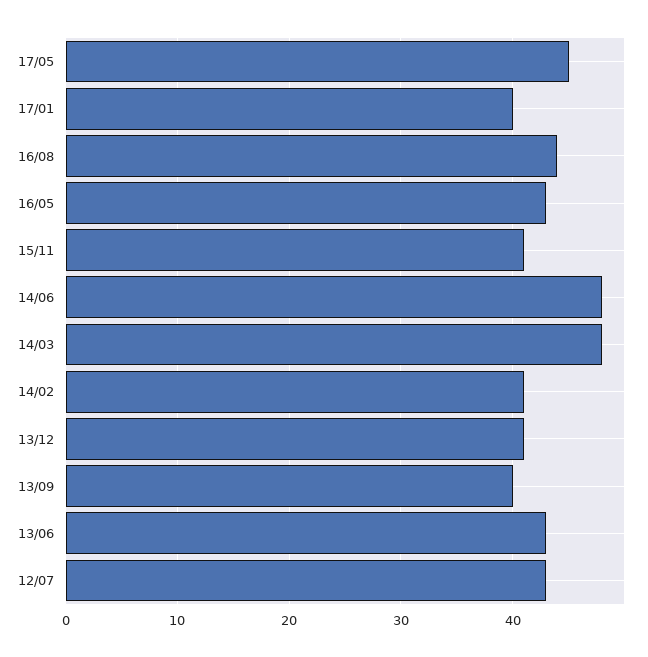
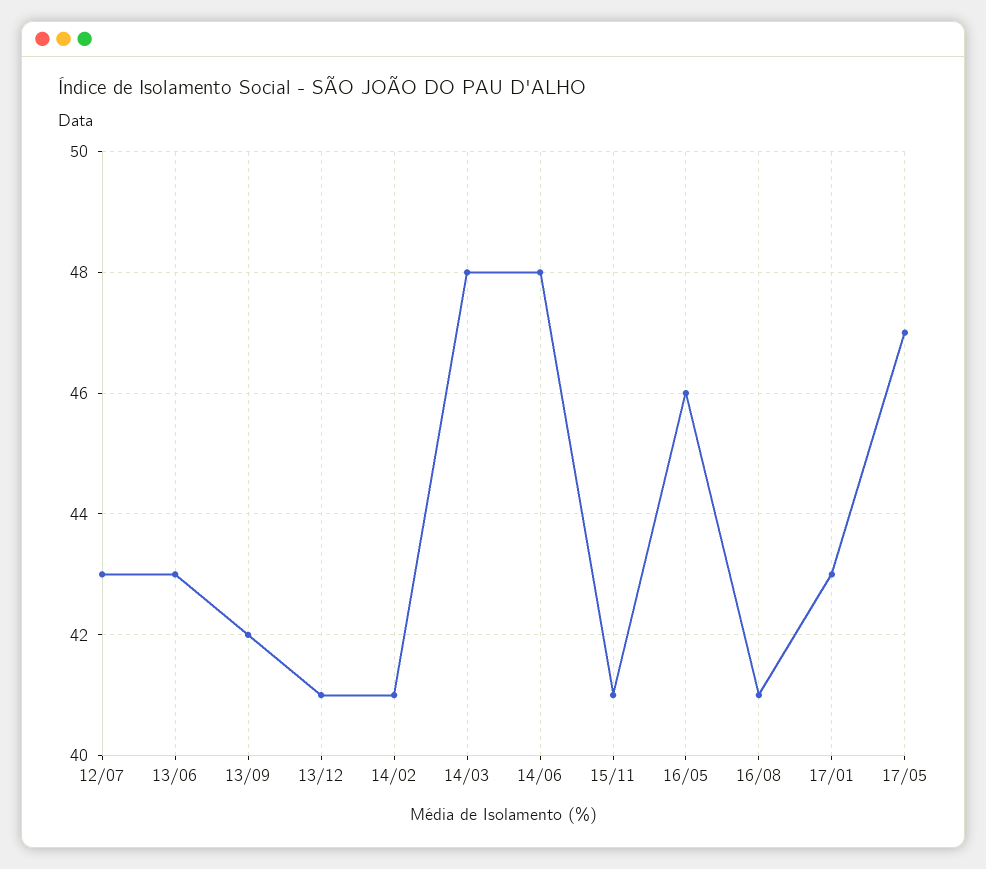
17/05: 45 -> 47
17/01: 40 -> 43
16/08: 44 -> 41
16/05: 43 -> 46
13/09: 40 -> 42

